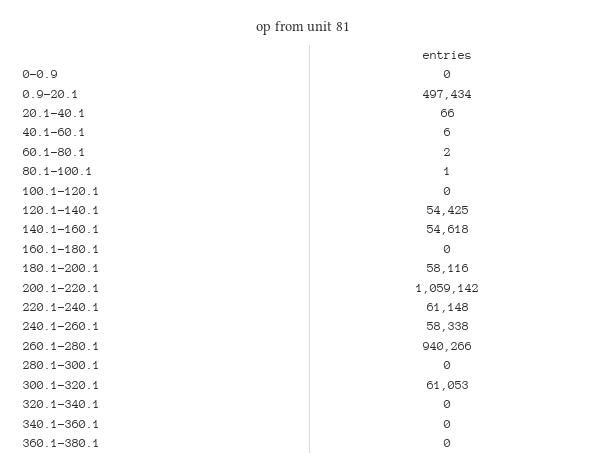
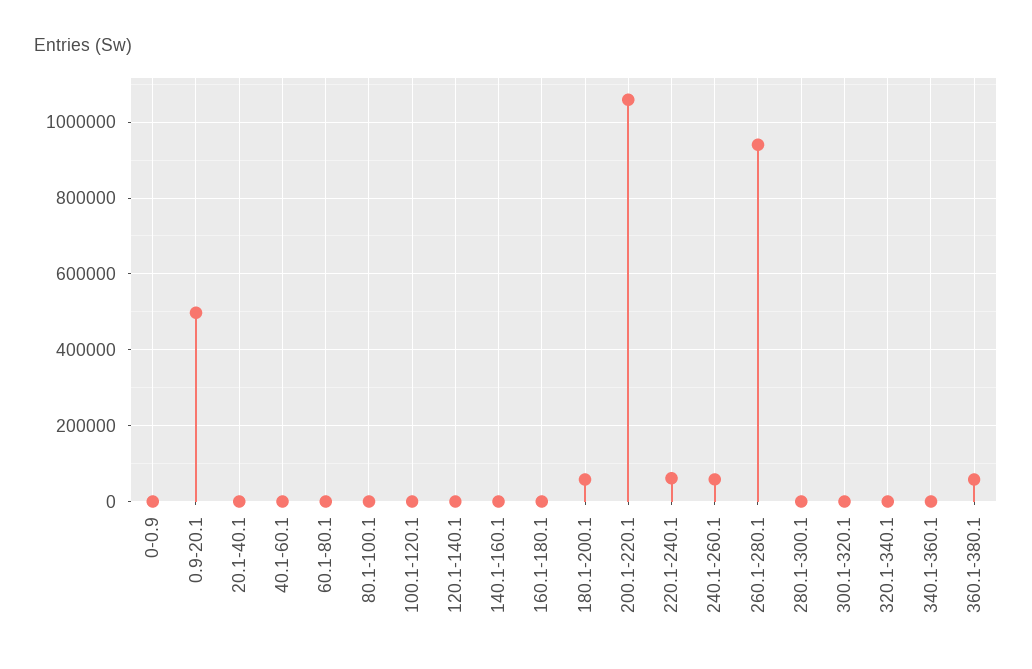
120.1-140.1: 54425 -> 0
140.1-160.1: 54618 -> 0
300.1-320.1: 61053 -> 0
360.1-380.1: 0 -> 60000

